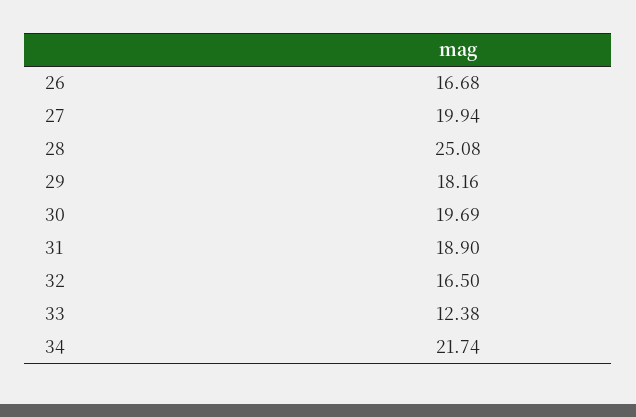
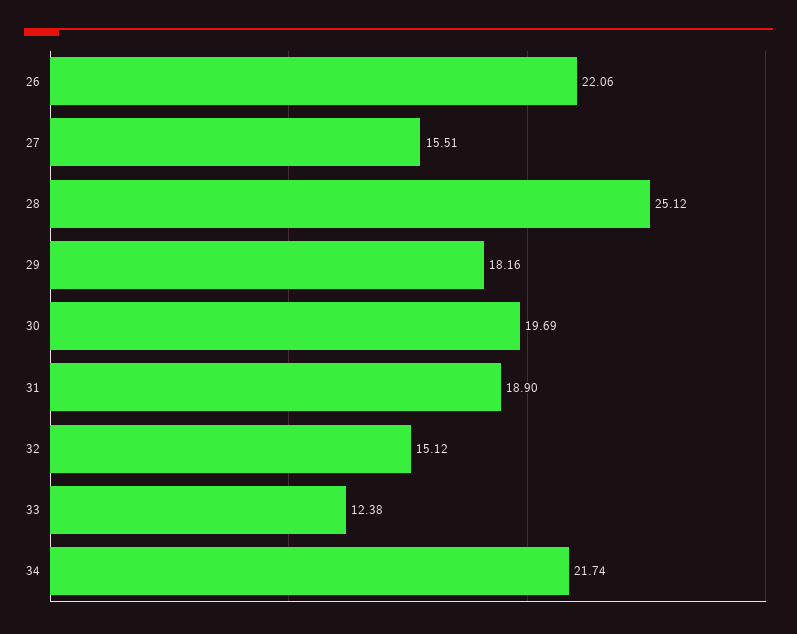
26: 16.68 -> 22.06
27: 19.94 -> 15.51
28: 25.08 -> 25.12
32: 16.5 -> 15.12

